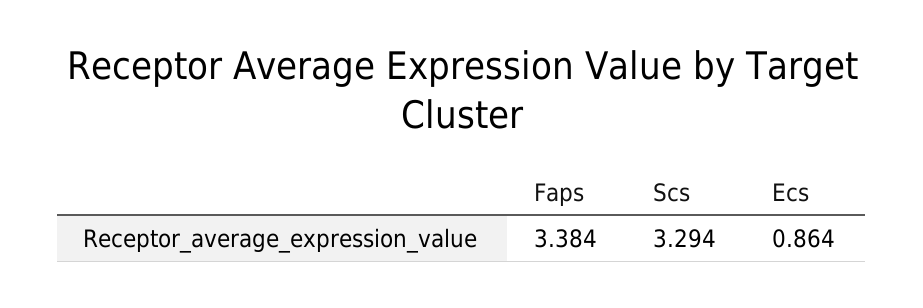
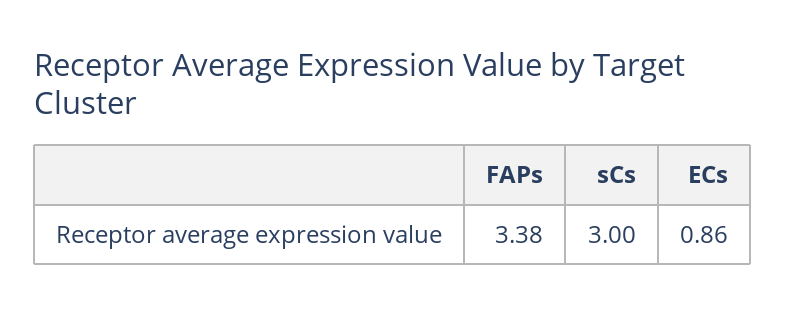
Scs: 3.294 -> 3

